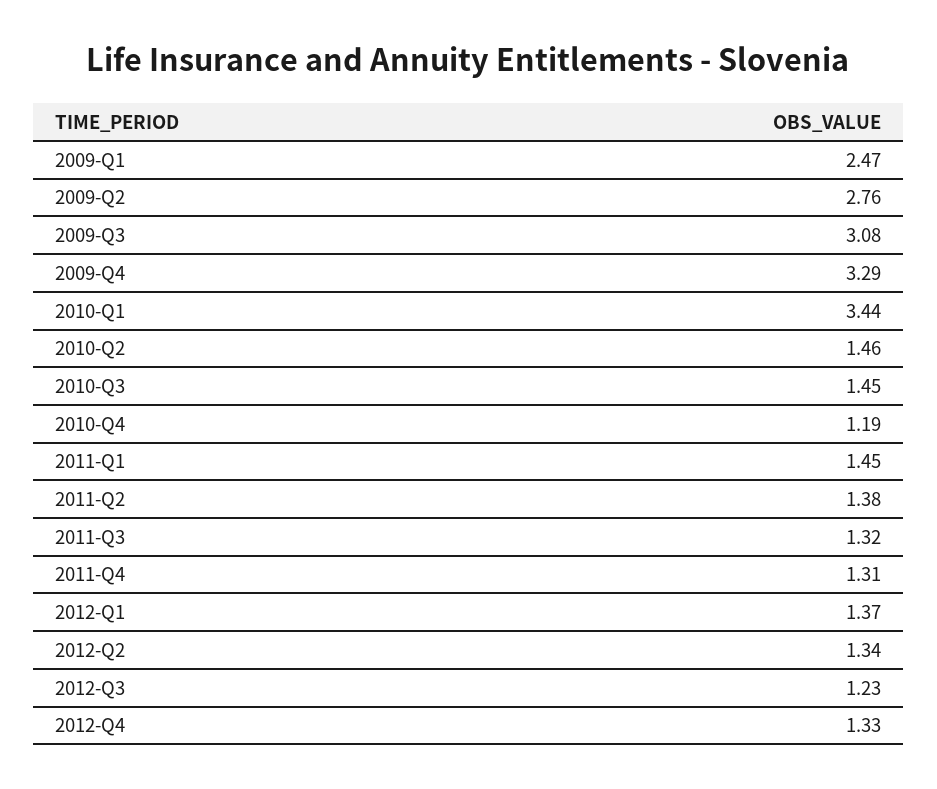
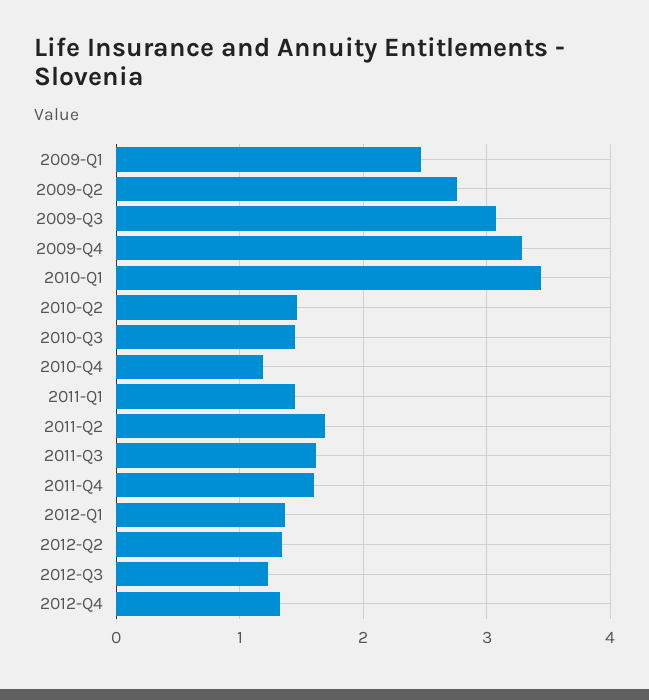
2011-Q2: 1.38 -> 1.7
2011-Q3: 1.32 -> 1.6
2011-Q4: 1.31 -> 1.6

